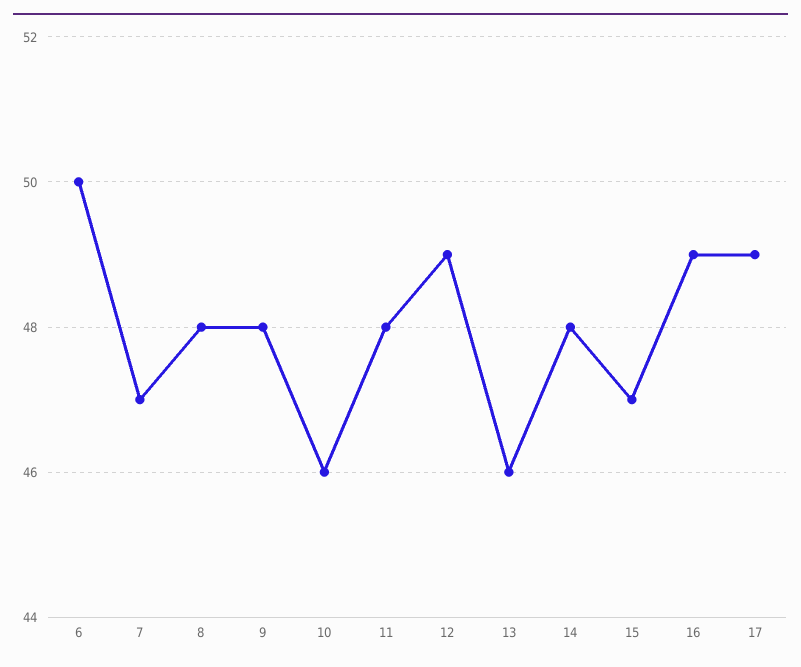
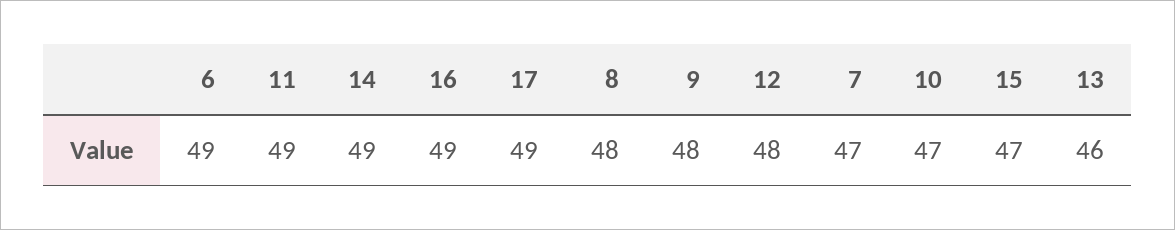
6: 50 -> 49
10: 46 -> 47
11: 48 -> 49
12: 49 -> 48
14: 48 -> 49

